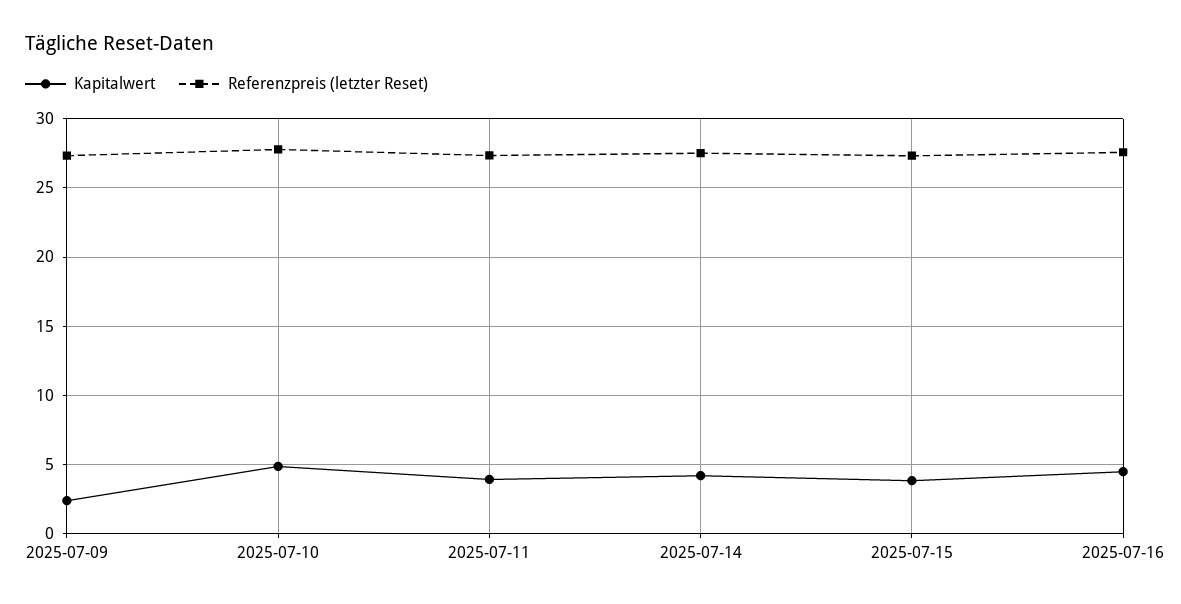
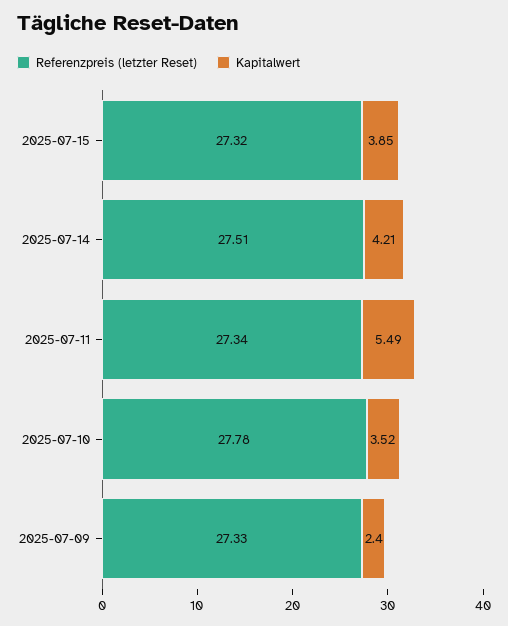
Kapitalwert, 2025-07-10: 5 -> 3.52
Kapitalwert, 2025-07-11: 4 -> 5.49
Kapitalwert, 2025-07-16: 4.5 -> none
Referenzpreis (letzter Reset), 2025-07-16: 27.5 -> none

